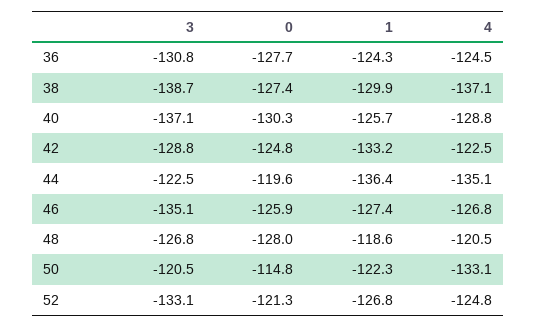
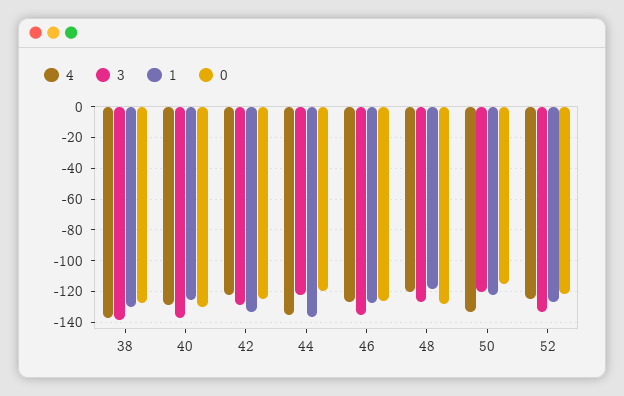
3, 36: -130.8 -> none
0, 36: -127.7 -> none
1, 36: -124.3 -> none
4, 36: -124.5 -> none

